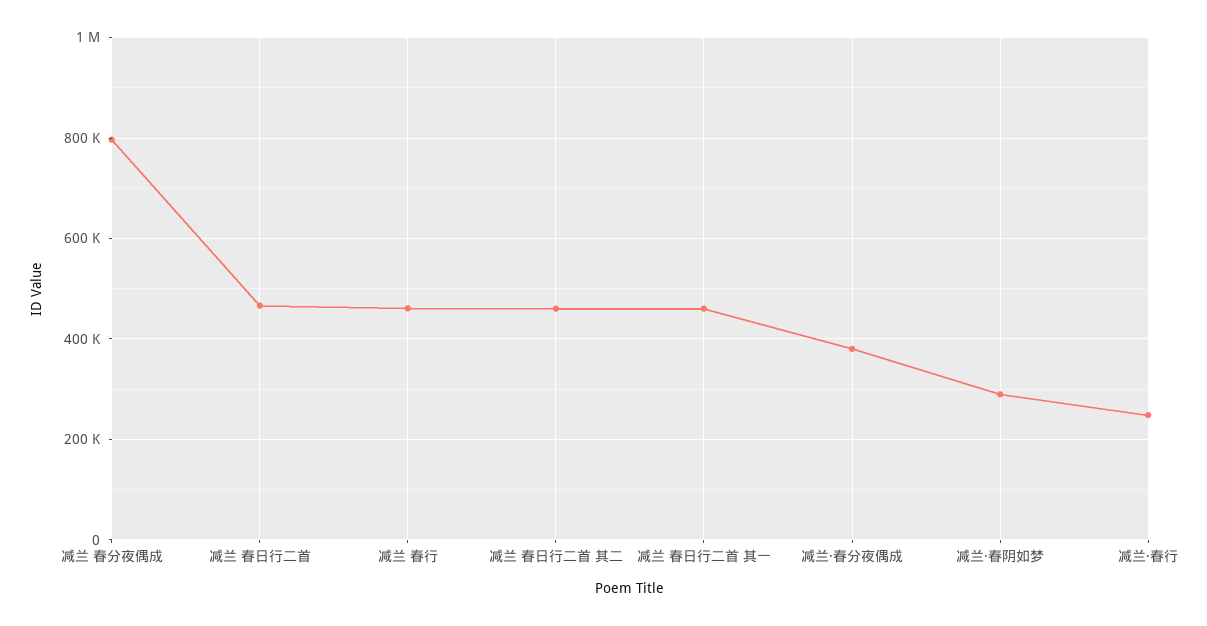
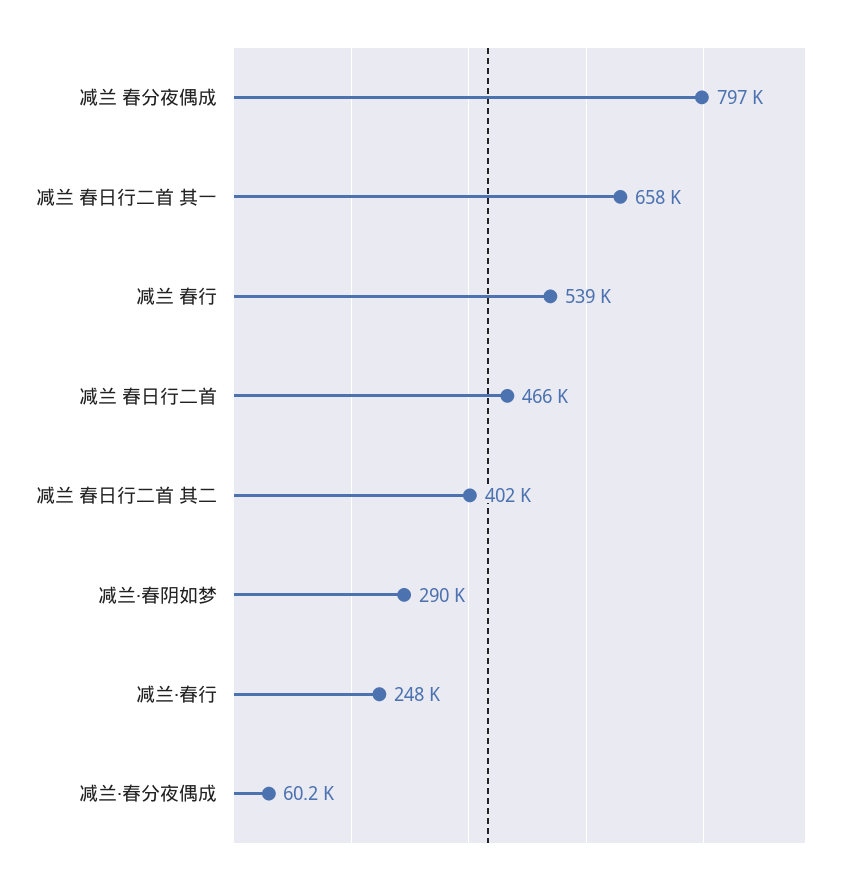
减兰 春行: 460000 -> 539000
减兰 春日行二首 其二: 460000 -> 402000
减兰 春日行二首 其一: 460000 -> 658000
减兰·春分夜偶成: 380000 -> 60200

